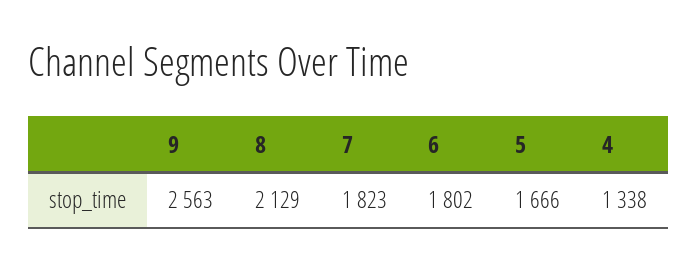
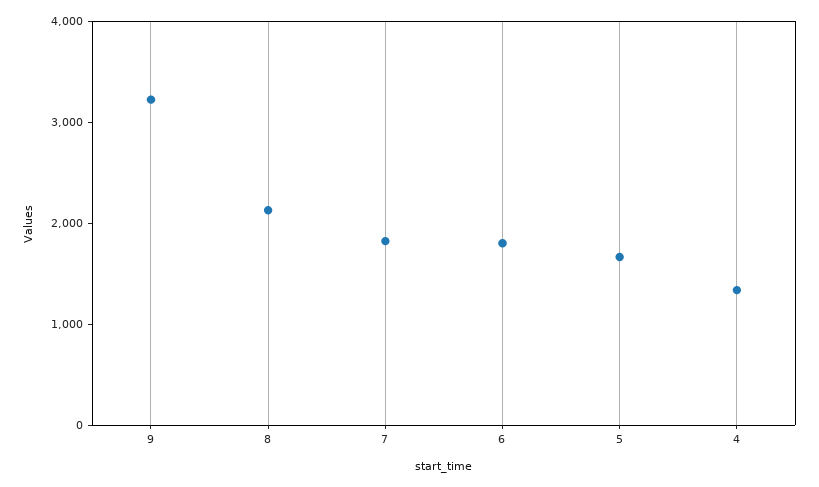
9: 2563 -> 3200

